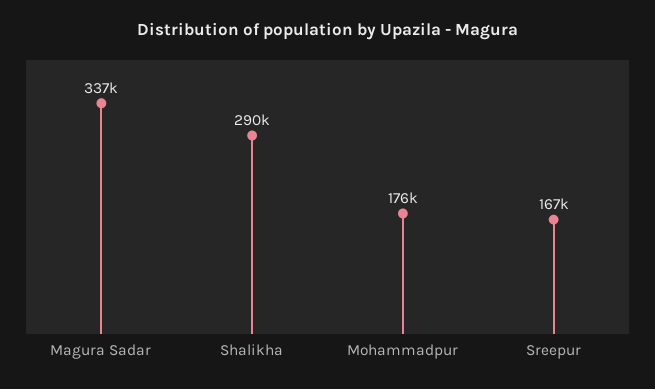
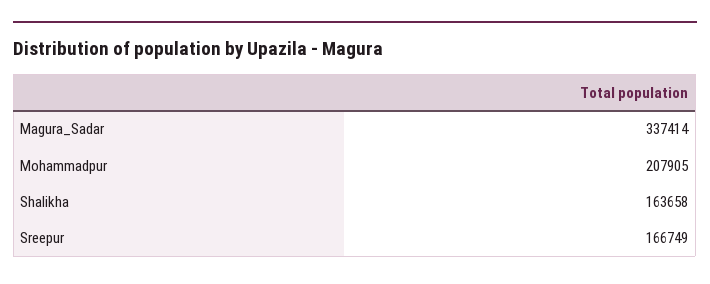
Shalikha: 290000 -> 163658
Mohammadpur: 176000 -> 207905

